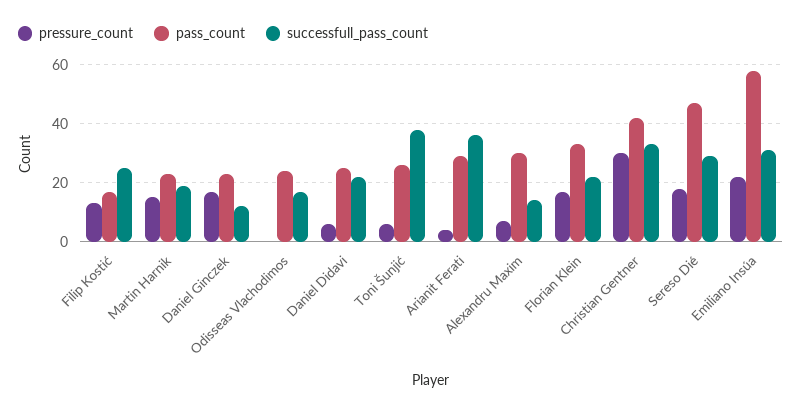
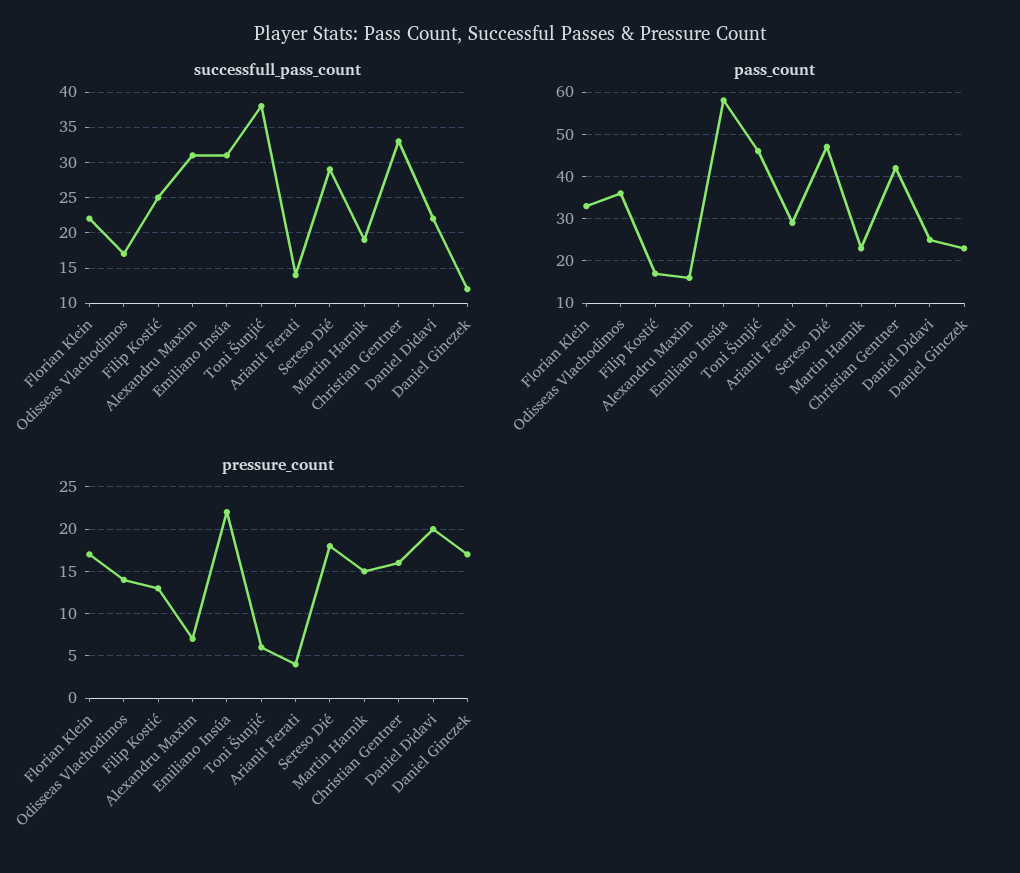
pressure_count, Odisseas Vlachodimos: 0 -> 14
pass_count, Odisseas Vlachodimos: 25 -> 35
pressure_count, Daniel Didavi: 5 -> 20
pass_count, Toni Šunjić: 25 -> 45
successfull_pass_count, Arianit Ferati: 35 -> 14
pass_count, Alexandru Maxim: 30 -> 15
successfull_pass_count, Alexandru Maxim: 15 -> 31
pressure_count, Christian Gentner: 30 -> 16

